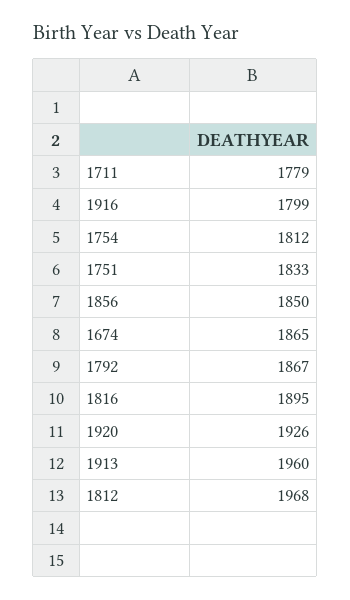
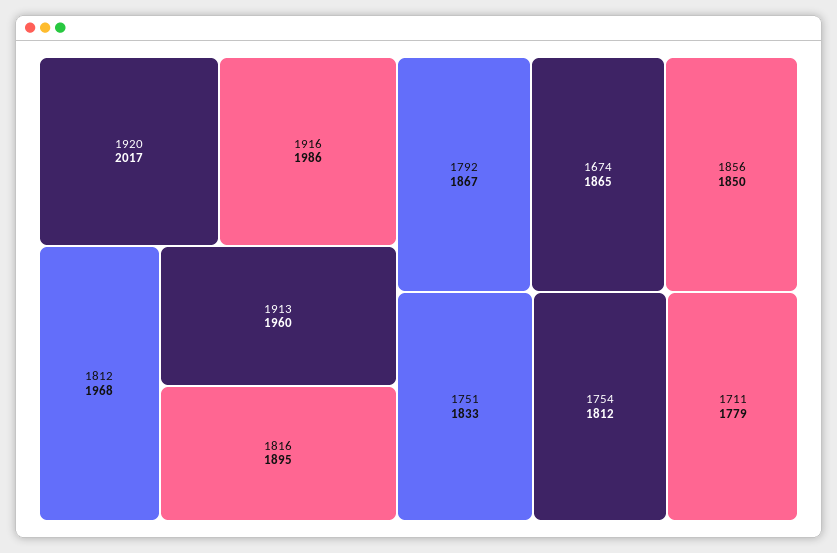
1916: 1799 -> 1986
1920: 1926 -> 2017

